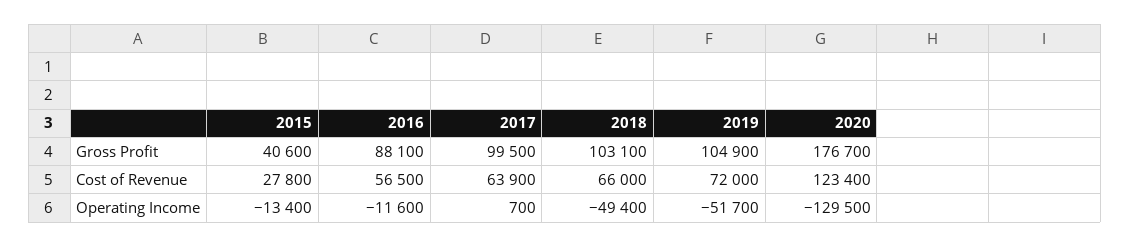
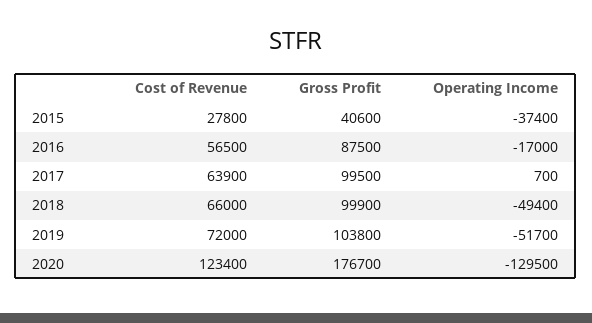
2016, Gross Profit: 88100 -> 87500
2018, Gross Profit: 103100 -> 99900
2019, Gross Profit: 104900 -> 103800
2015, Operating Income: -13400 -> -37400
2016, Operating Income: -11600 -> -17000

